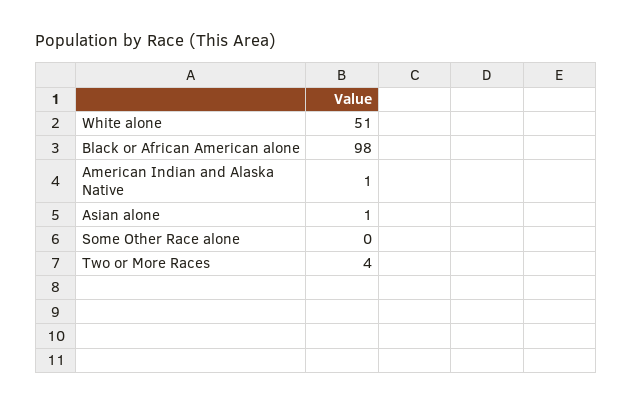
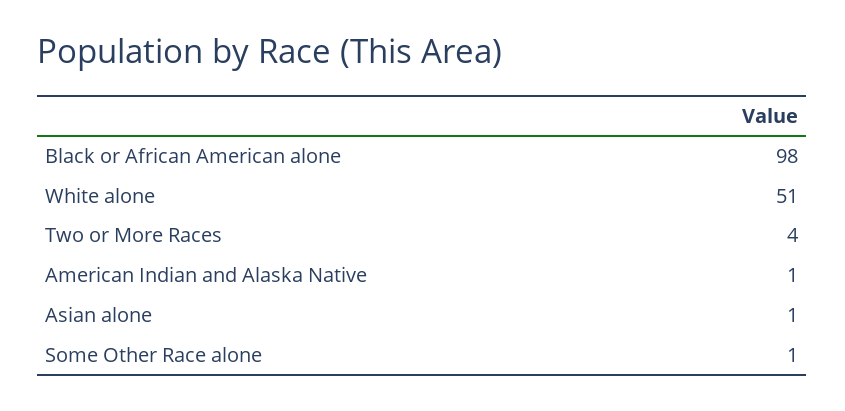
Some Other Race alone: 0 -> 1

